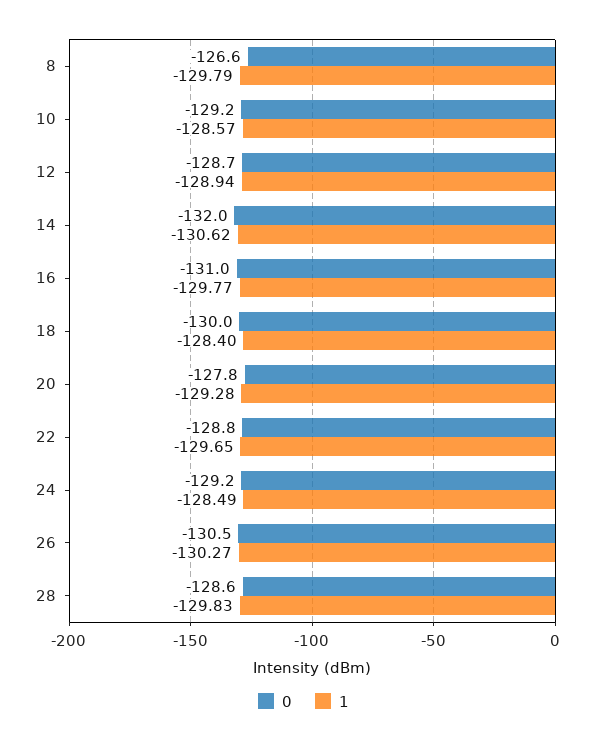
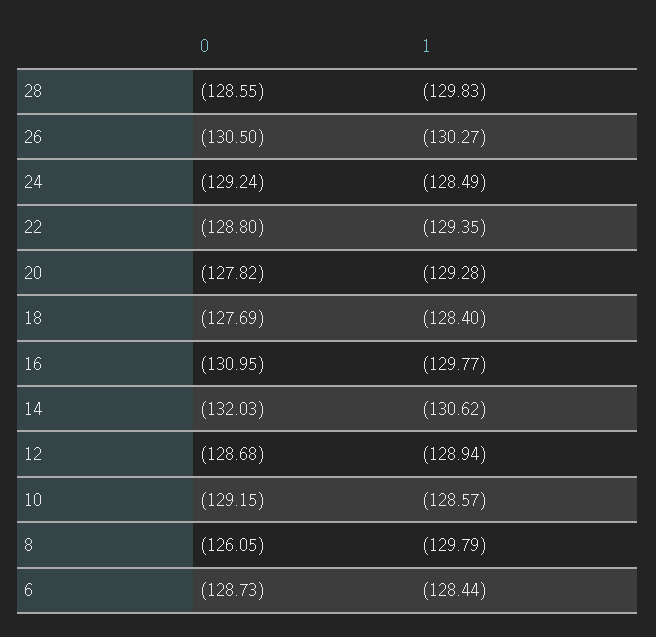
0, 8: -126.6 -> -126.05
0, 18: -130 -> -127.69
1, 22: -129.65 -> -129.35
0, 6: none -> -128.73
1, 6: none -> -128.44

